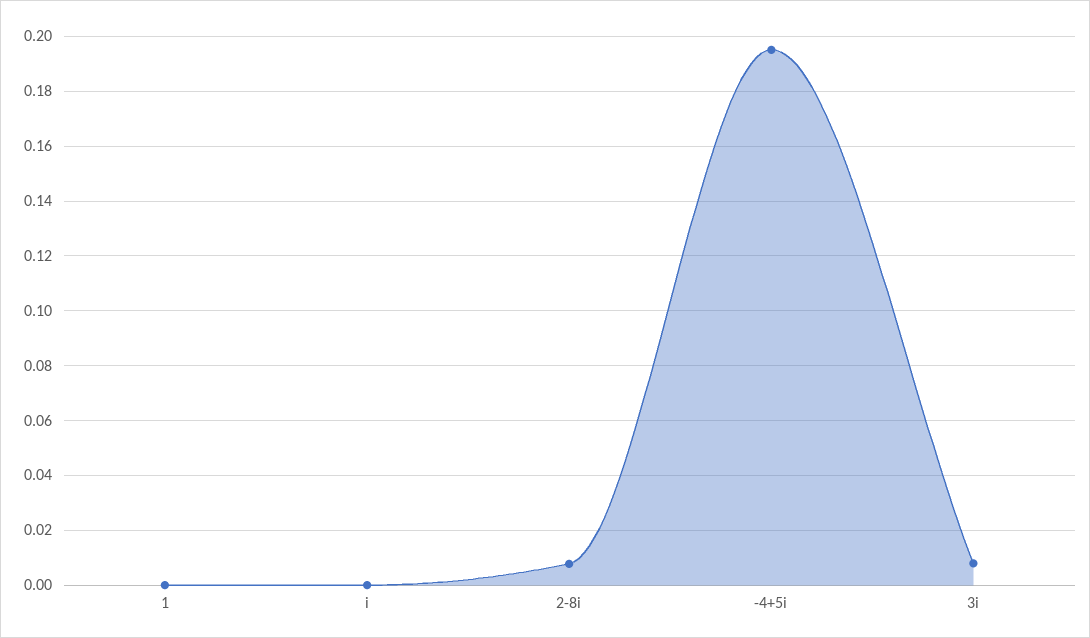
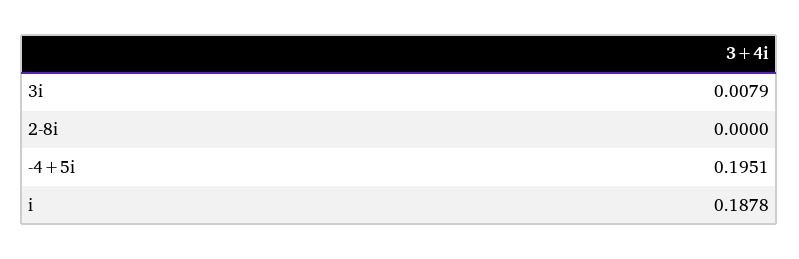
1: 0 -> none
i: 0 -> 0.1878
2-8i: 0.0075 -> 0

